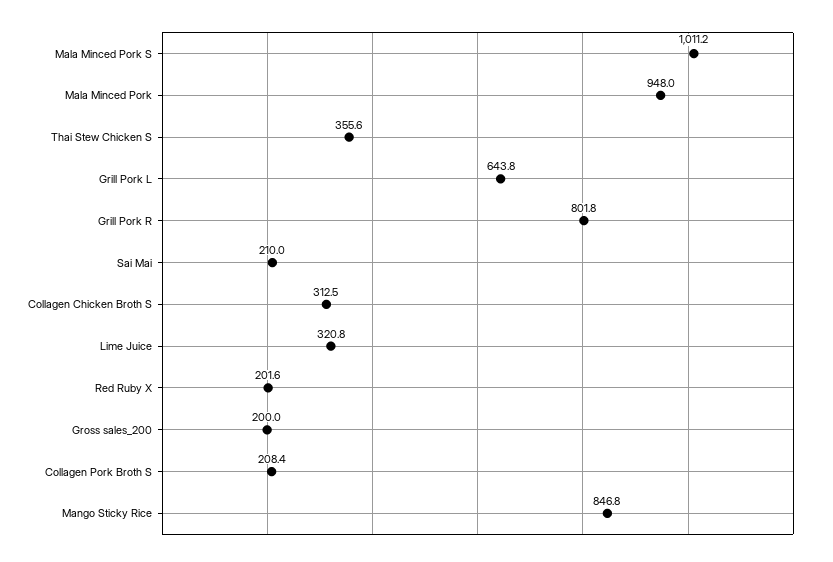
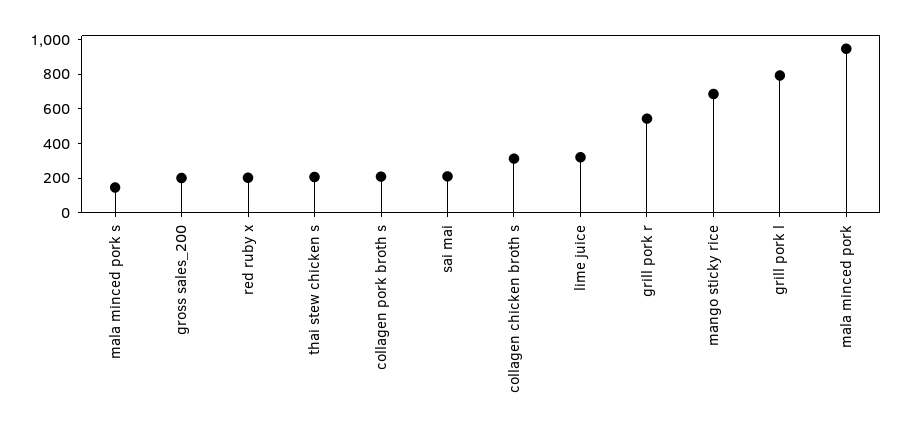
Mala Minced Pork S: 1011.2 -> 150
Thai Stew Chicken S: 355.6 -> 200
Grill Pork L: 643.8 -> 800
Grill Pork R: 801.8 -> 550
Mango Sticky Rice: 846.8 -> 700

